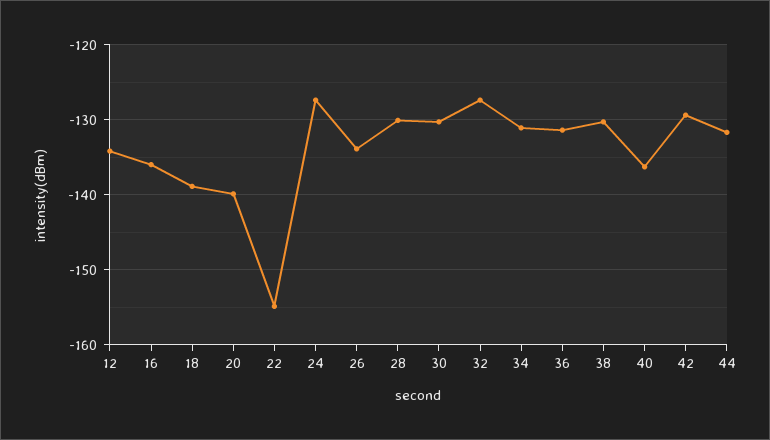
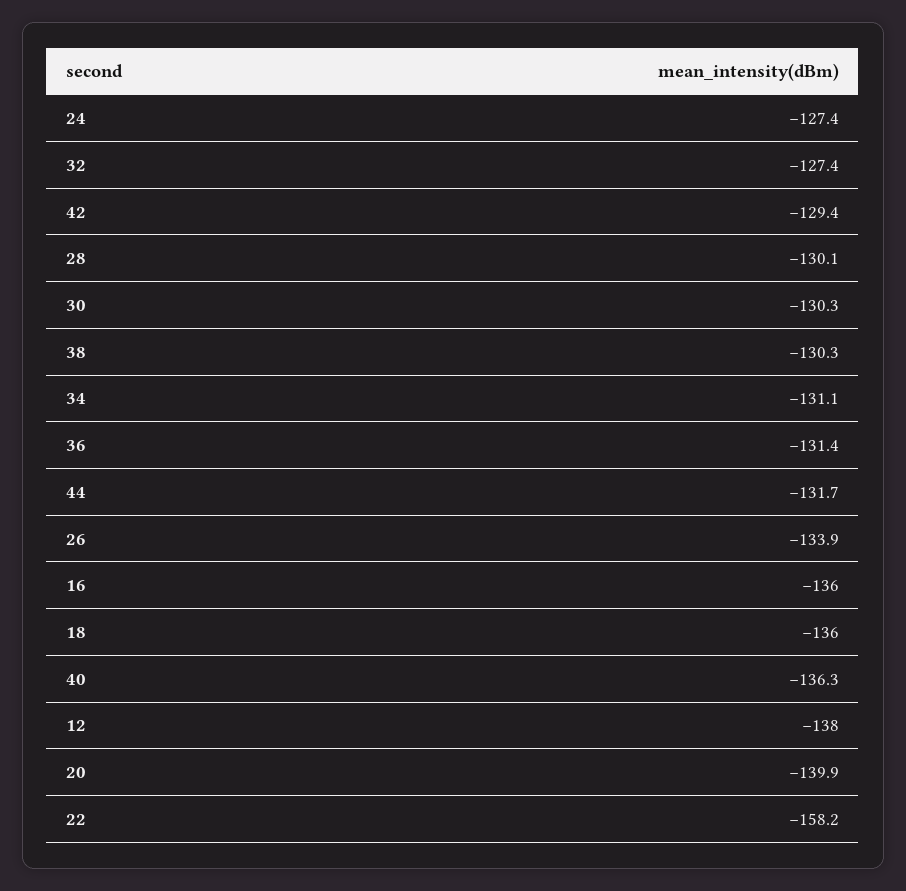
12: -134 -> -138
18: -139 -> -136
22: -155 -> -158.2

